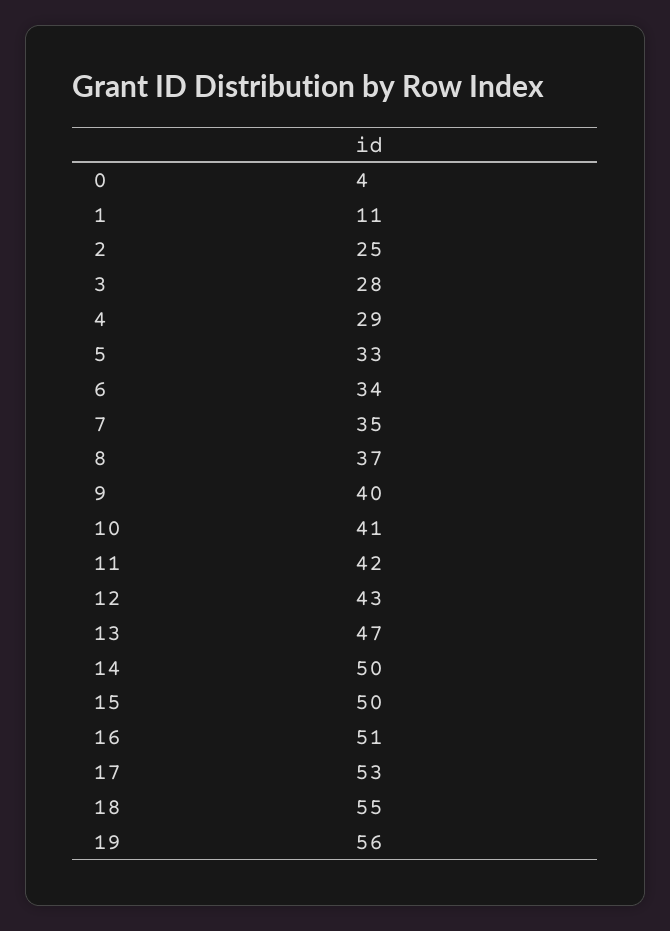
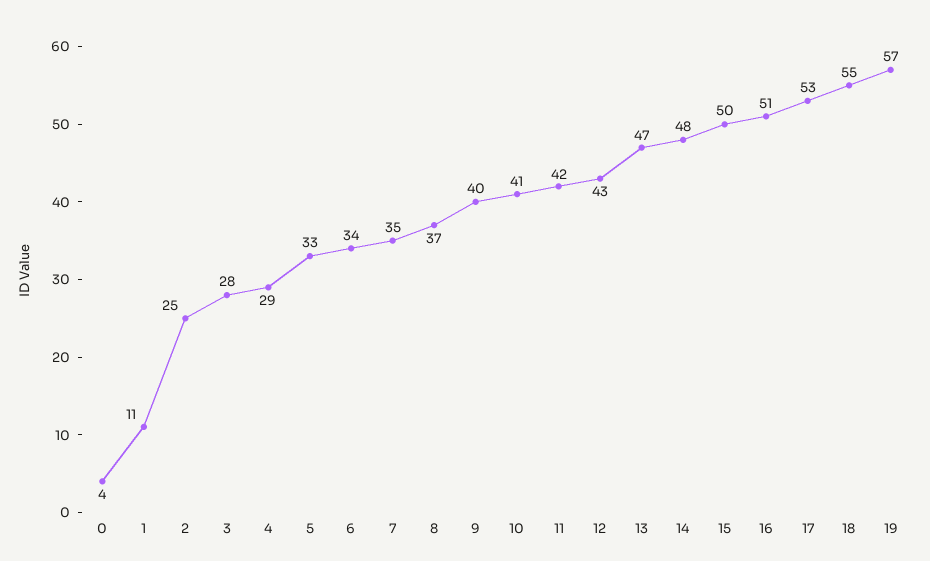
14: 50 -> 48
19: 56 -> 57

